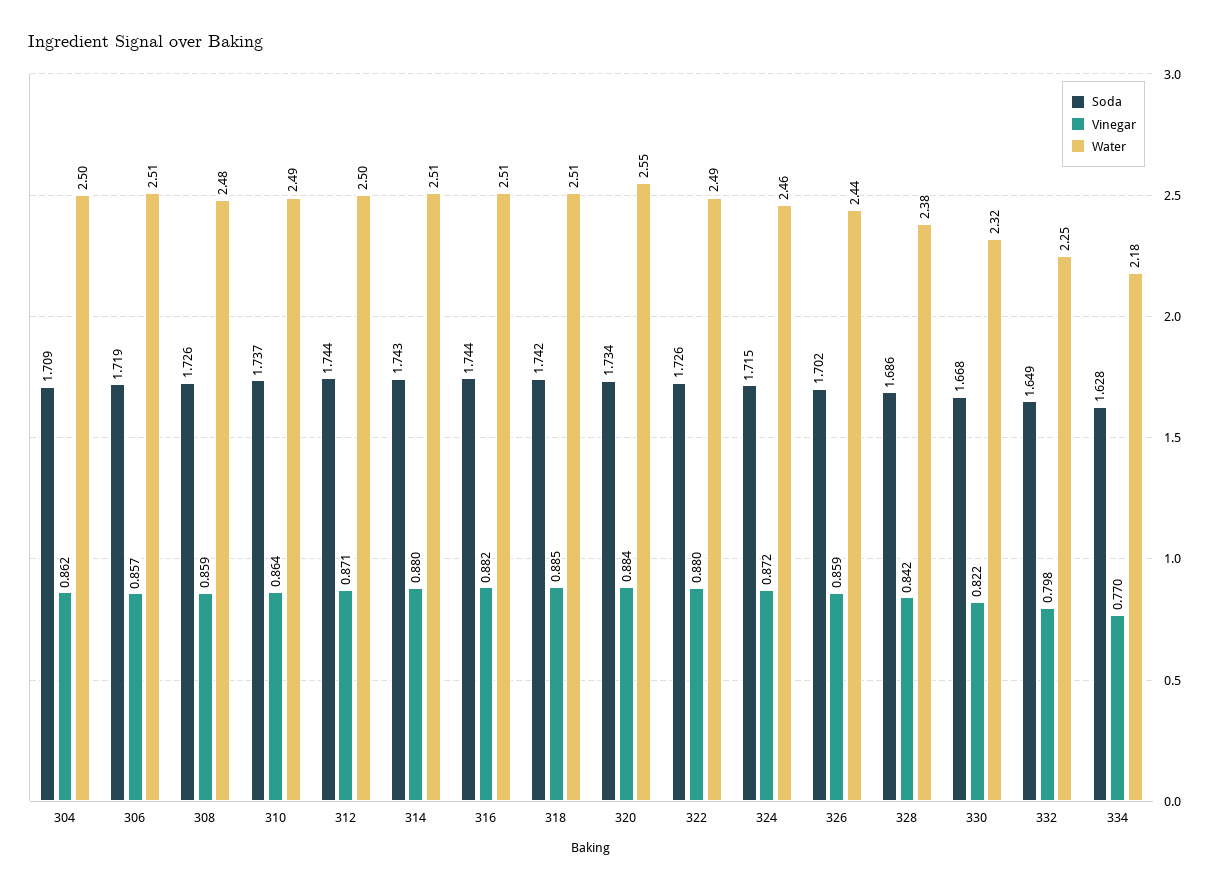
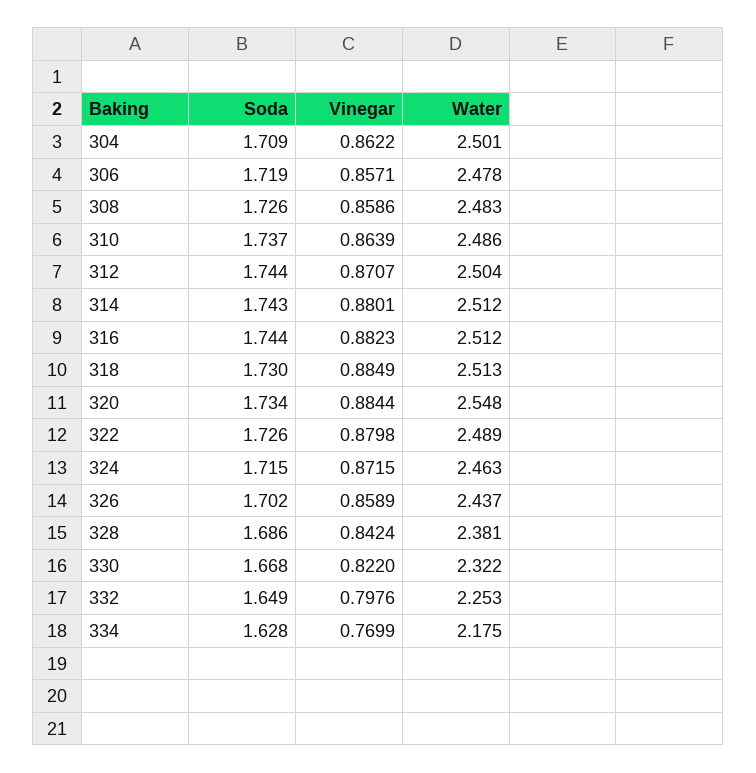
Water, 306: 2.51 -> 2.478
Soda, 318: 1.742 -> 1.73

